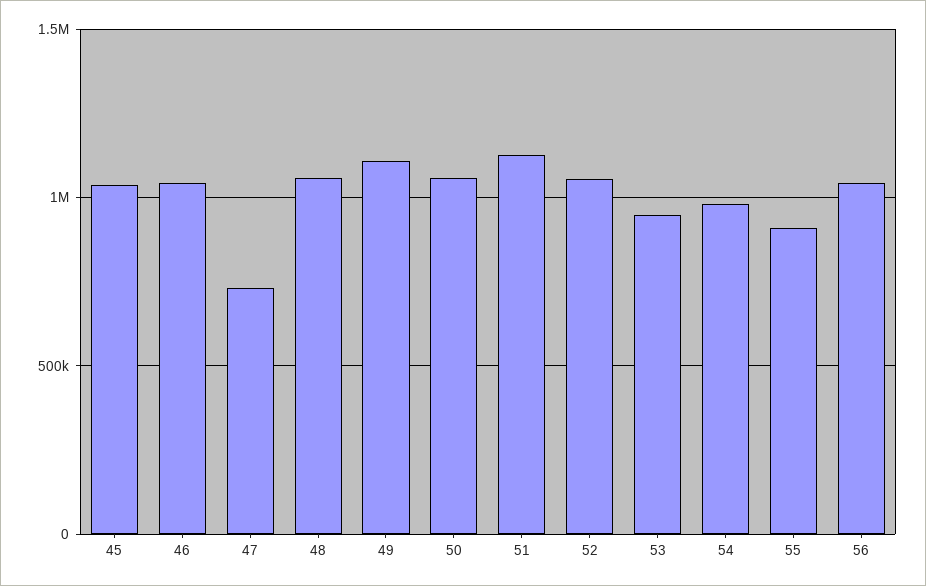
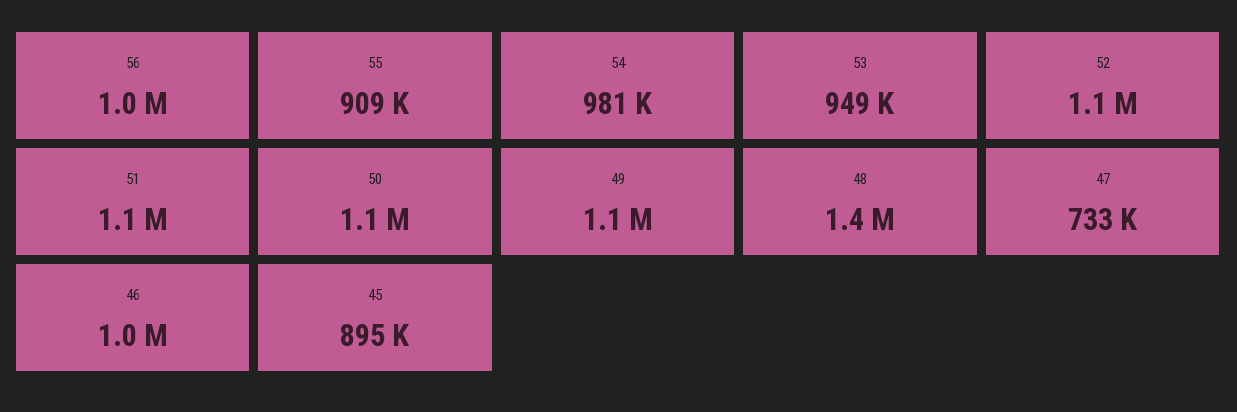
45: 1050000 -> 895000
48: 1050000 -> 1400000

